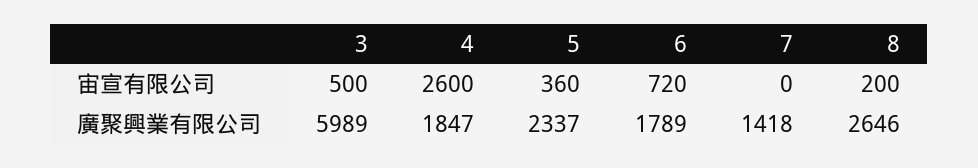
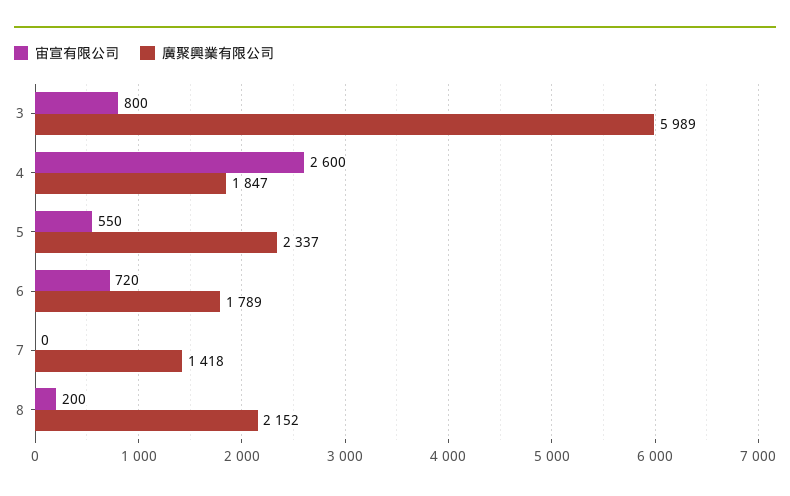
宙宣有限公司, 3: 500 -> 800
宙宣有限公司, 5: 360 -> 550
廣聚興業有限公司, 8: 2646 -> 2152

